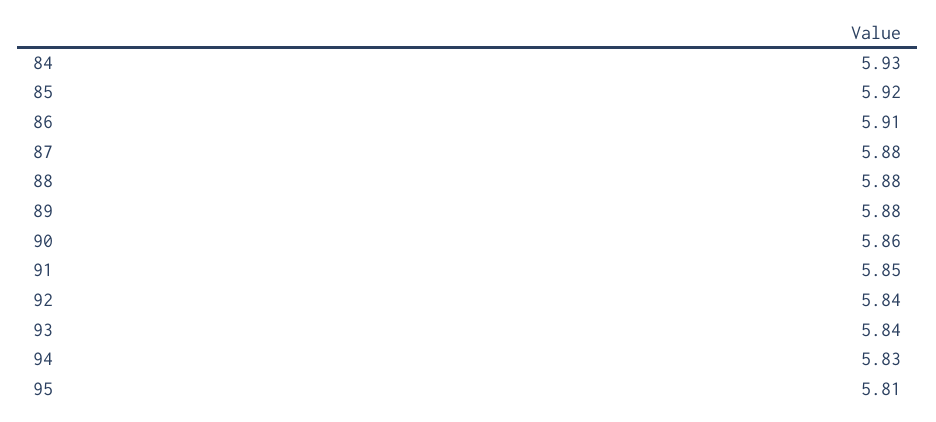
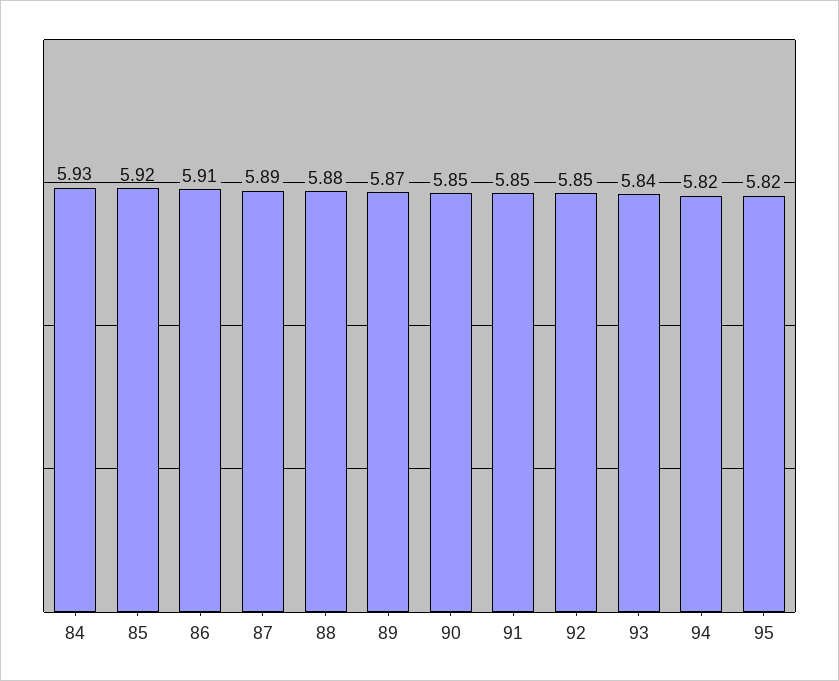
87: 5.88 -> 5.89
89: 5.88 -> 5.87
90: 5.86 -> 5.85
92: 5.84 -> 5.85
94: 5.83 -> 5.82
95: 5.81 -> 5.82

